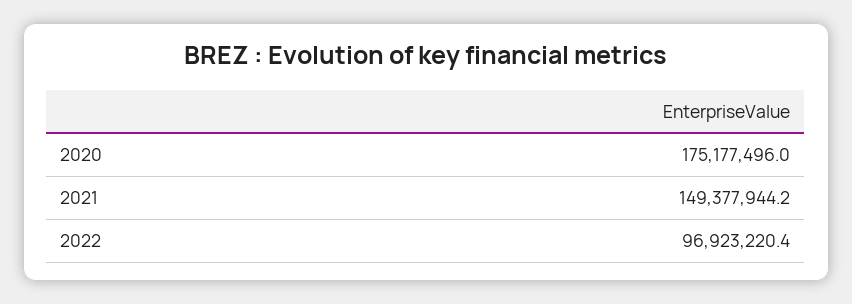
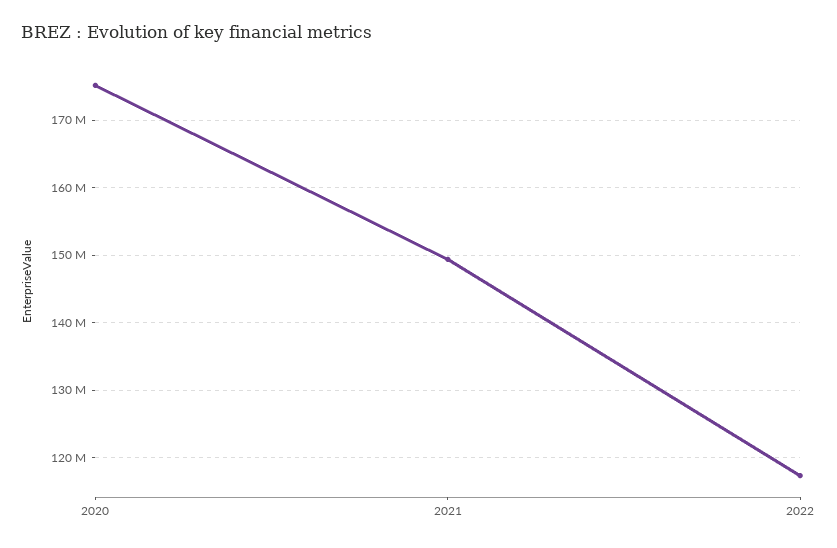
2022: 96923220.4 -> 117000000

